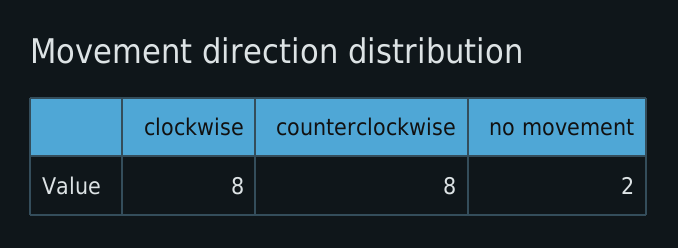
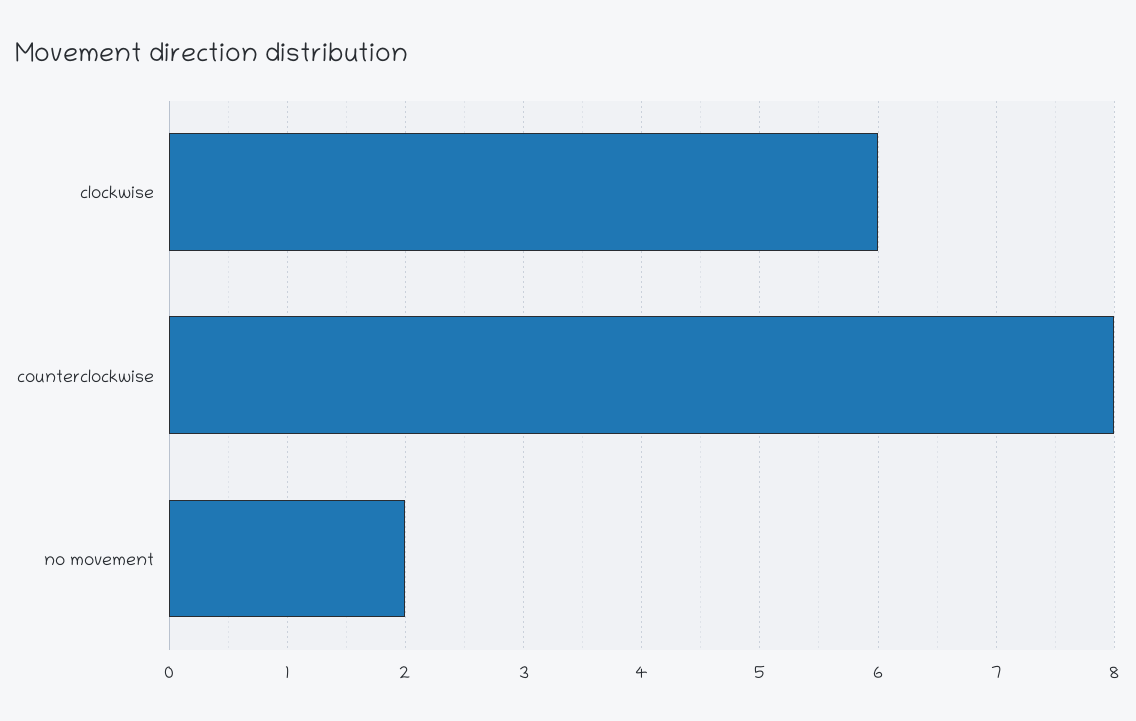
clockwise: 8 -> 6

